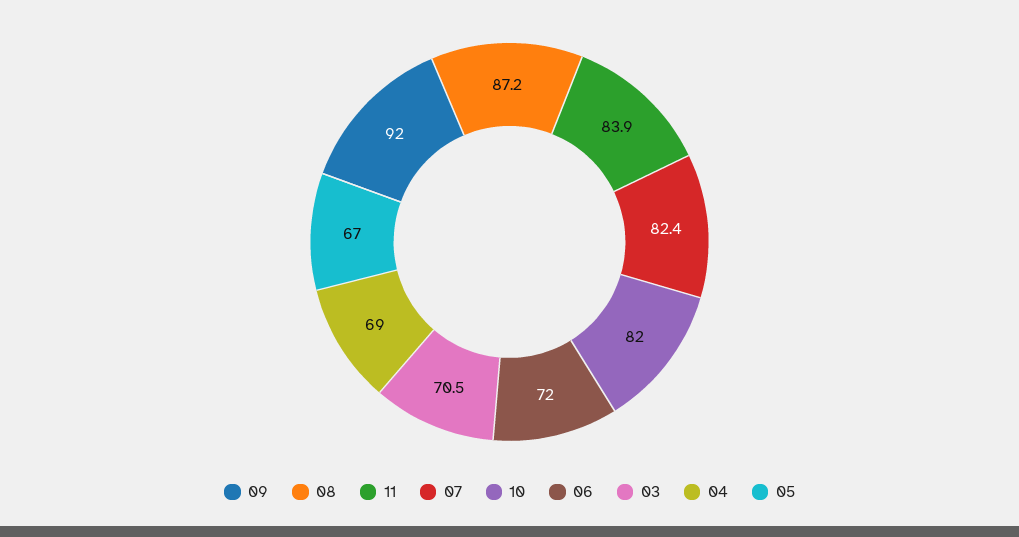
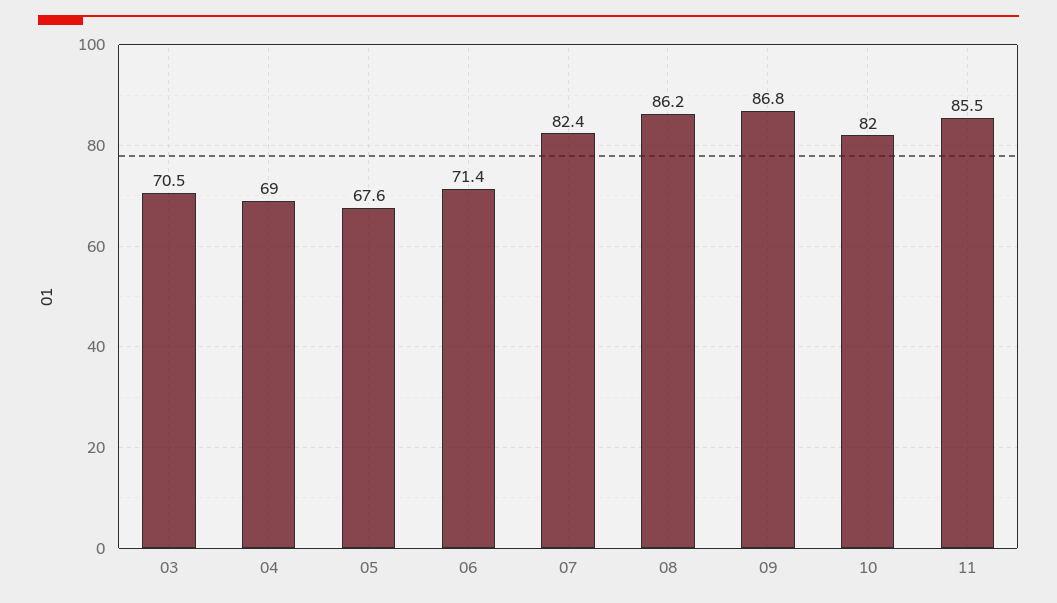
09: 92 -> 86.8
08: 87.2 -> 86.2
11: 83.9 -> 85.5
06: 72 -> 71.4
05: 67 -> 67.6

